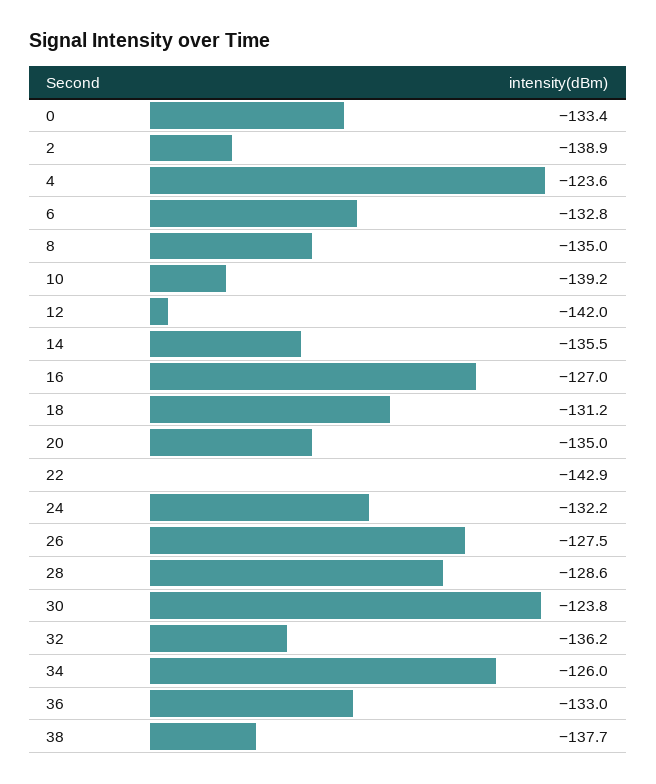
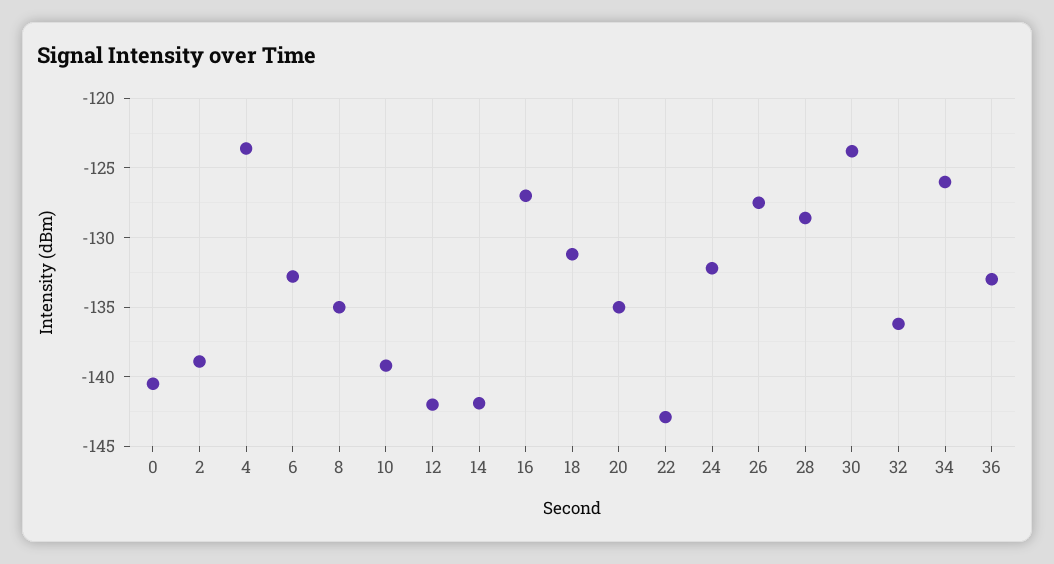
0: -133.4 -> -140.5
14: -135.5 -> -142
38: -137.7 -> none

